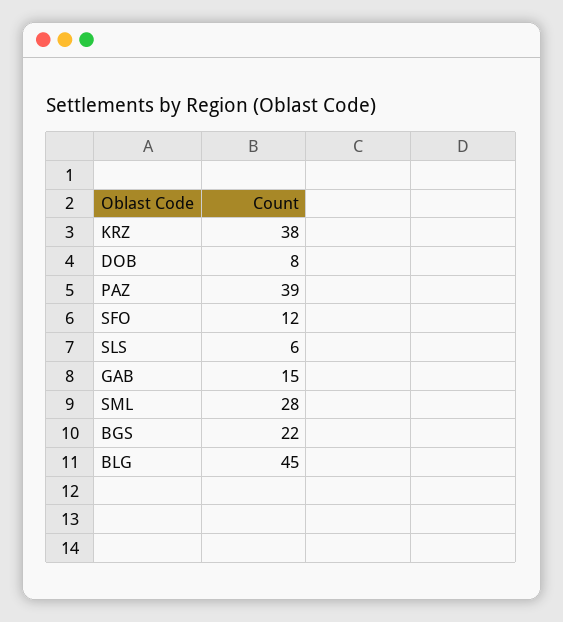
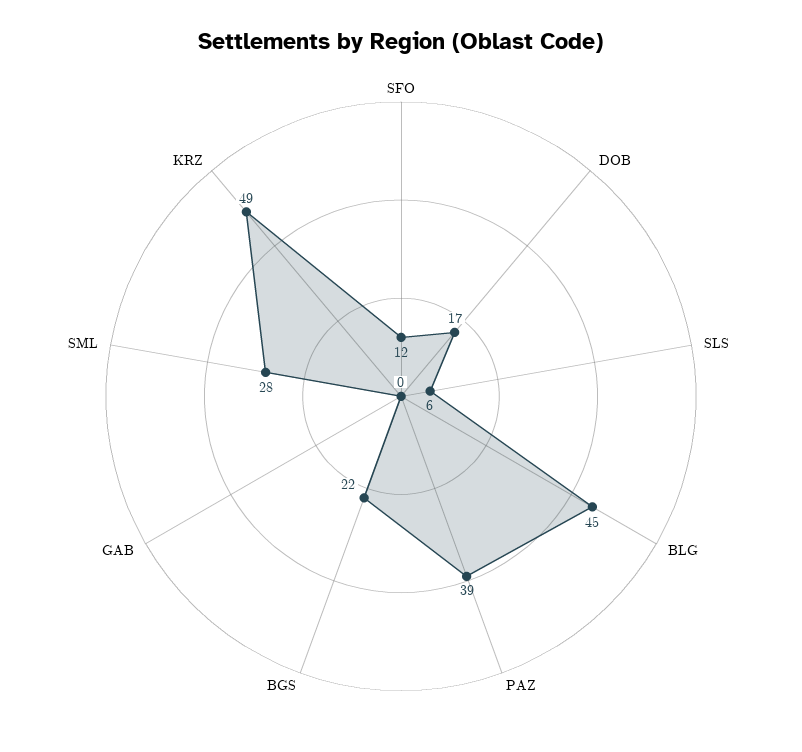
KRZ: 38 -> 49
DOB: 8 -> 17
GAB: 15 -> 0

